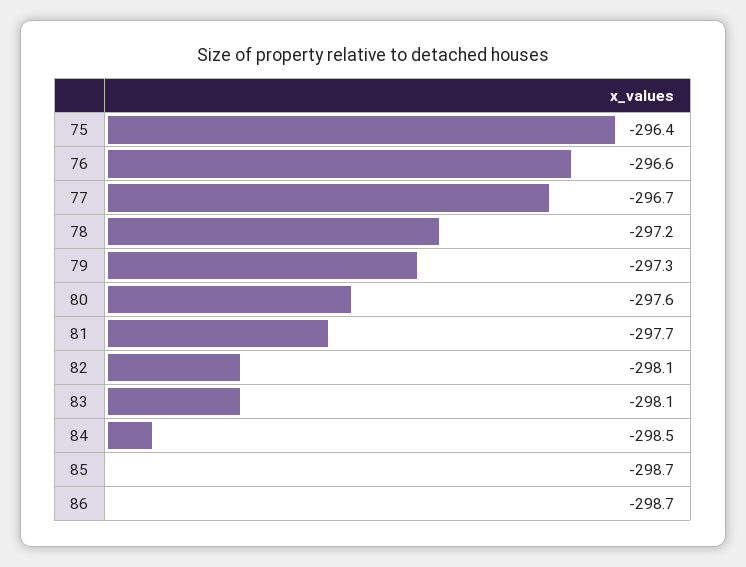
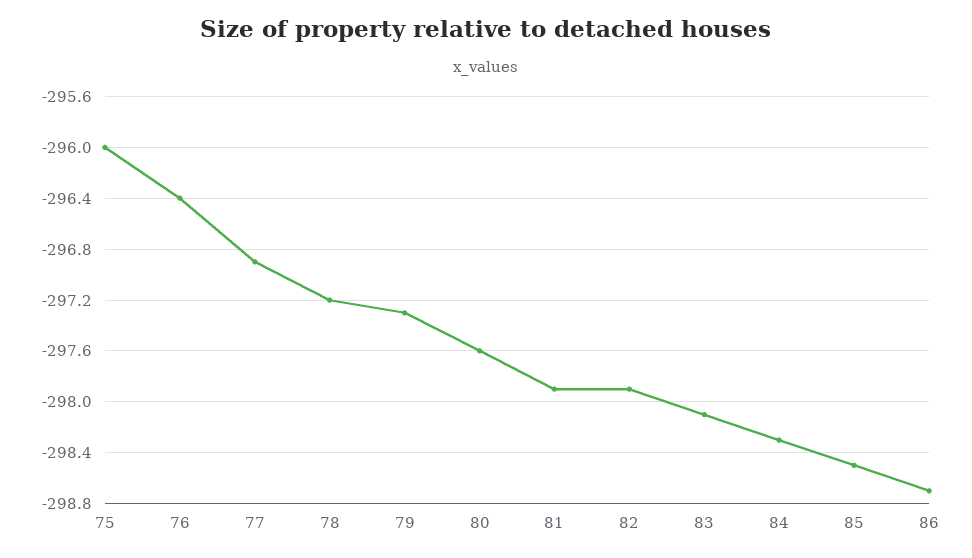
75: -296.4 -> -296
76: -296.6 -> -296.4
77: -296.7 -> -296.9
81: -297.7 -> -297.9
82: -298.1 -> -297.9
84: -298.5 -> -298.3
85: -298.7 -> -298.5

